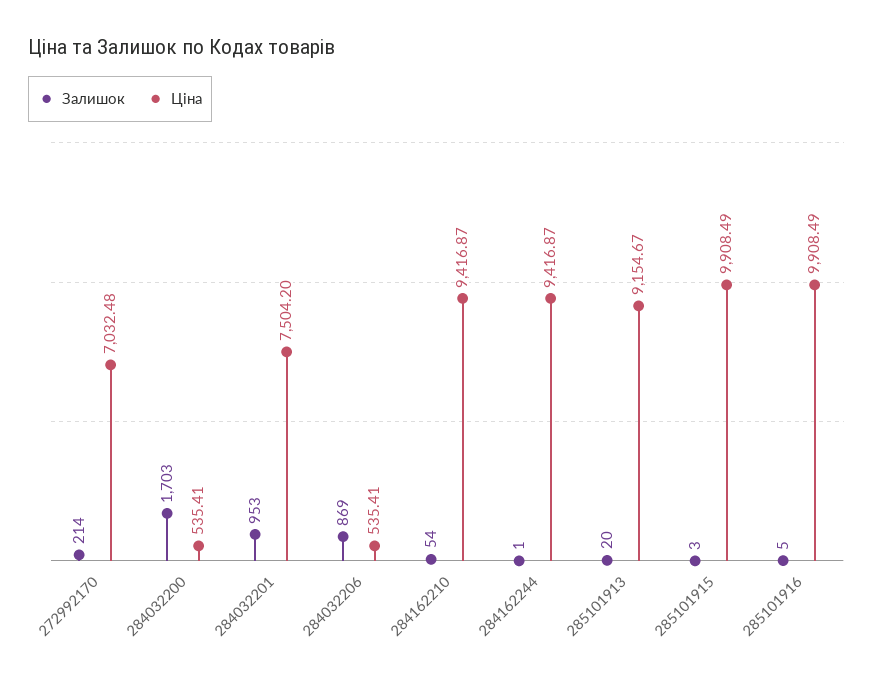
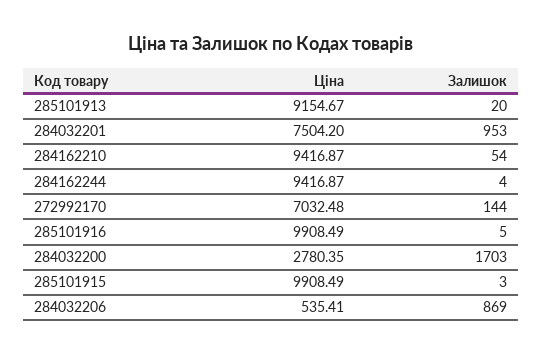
Залишок, 272992170: 214 -> 144
Ціна, 284032200: 535.41 -> 2780.35
Залишок, 284162244: 1 -> 4

